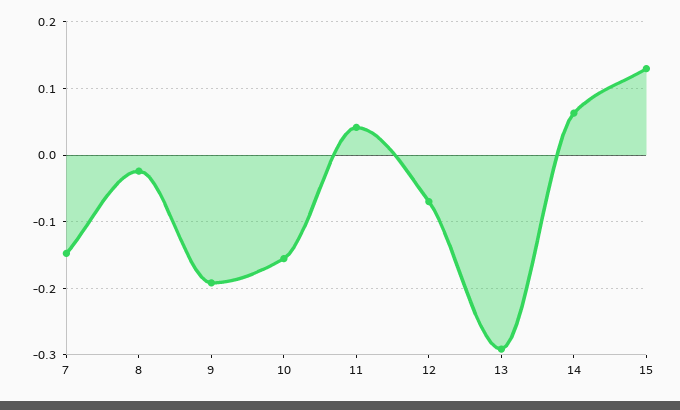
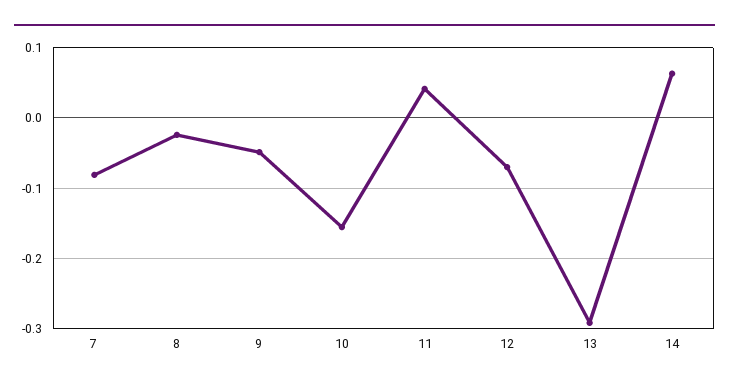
7: -0.15 -> -0.08
9: -0.19 -> -0.05
15: 0.13 -> none

